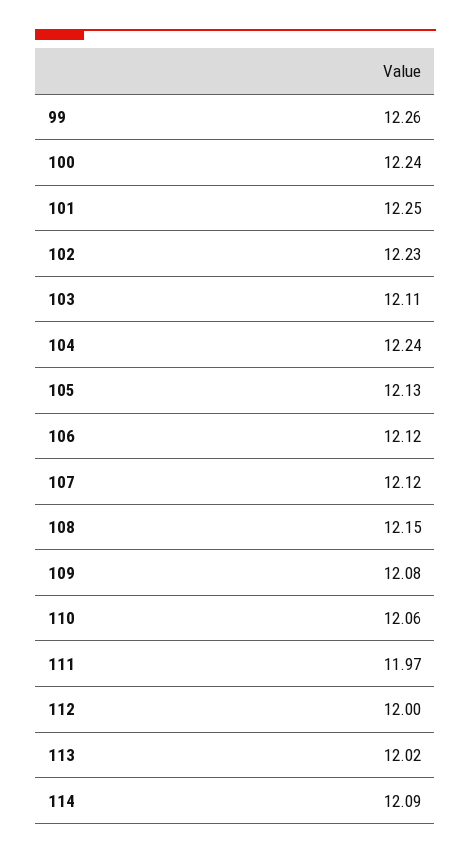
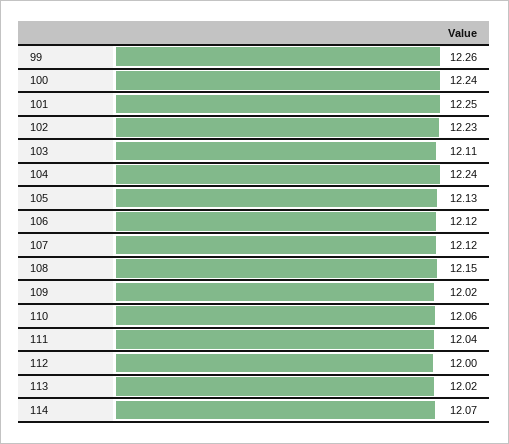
109: 12.08 -> 12.02
111: 11.97 -> 12.04
114: 12.09 -> 12.07

